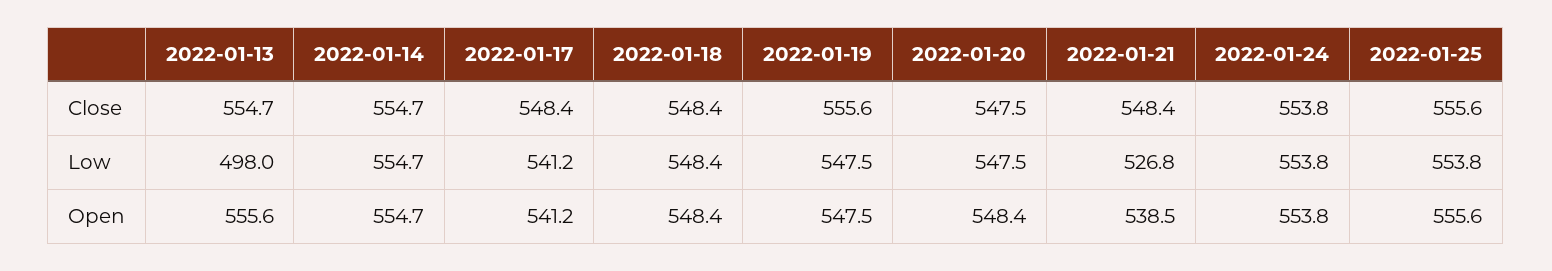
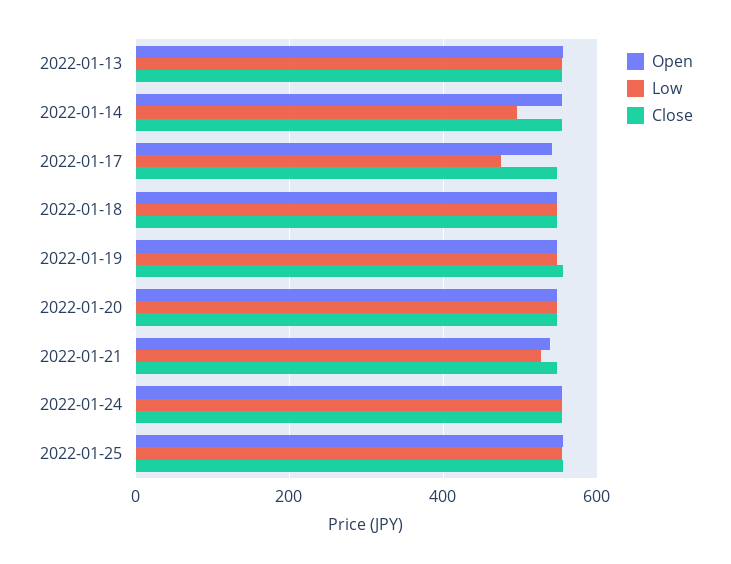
Low, 2022-01-13: 498 -> 560
Low, 2022-01-14: 554.7 -> 500
Low, 2022-01-17: 541.2 -> 480

